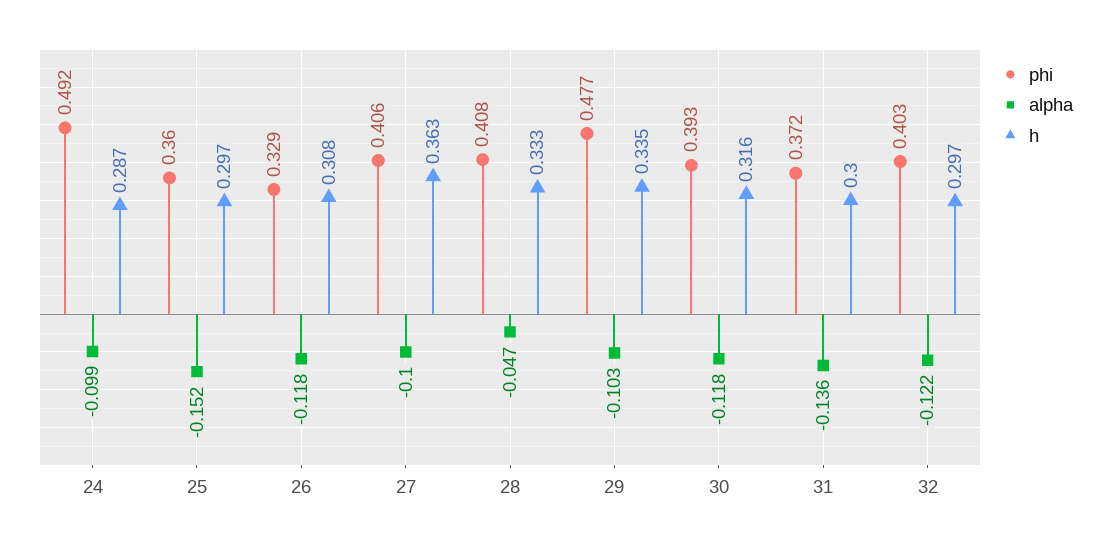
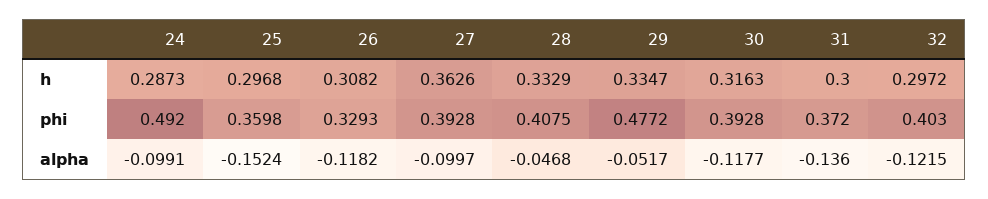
phi, 27: 0.406 -> 0.3928
alpha, 29: -0.103 -> -0.0517

